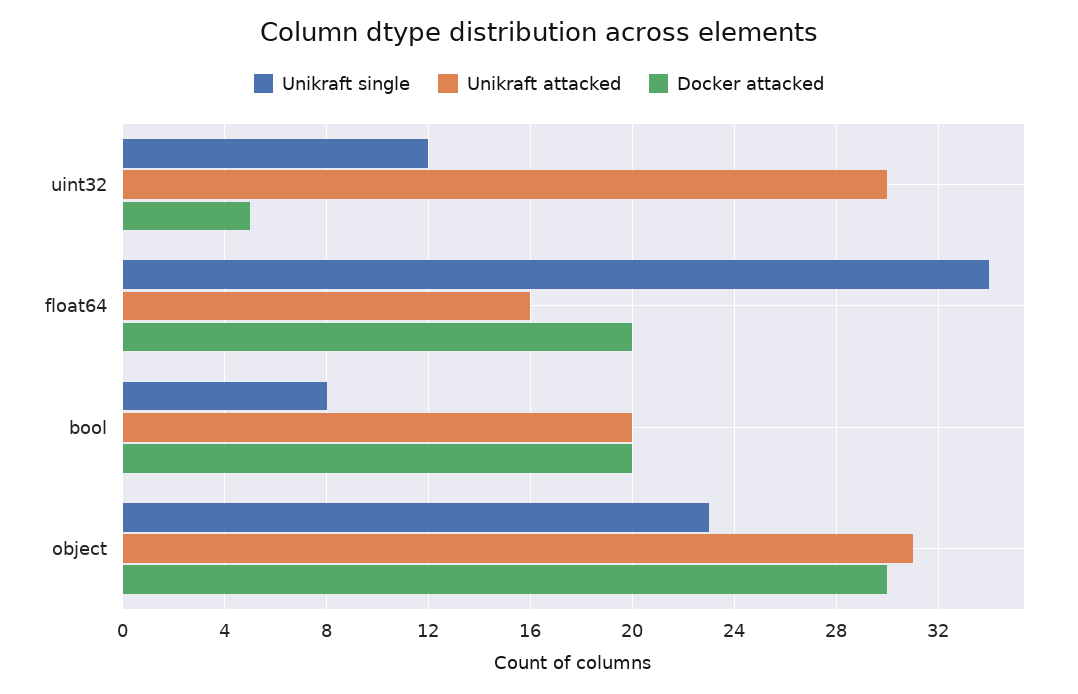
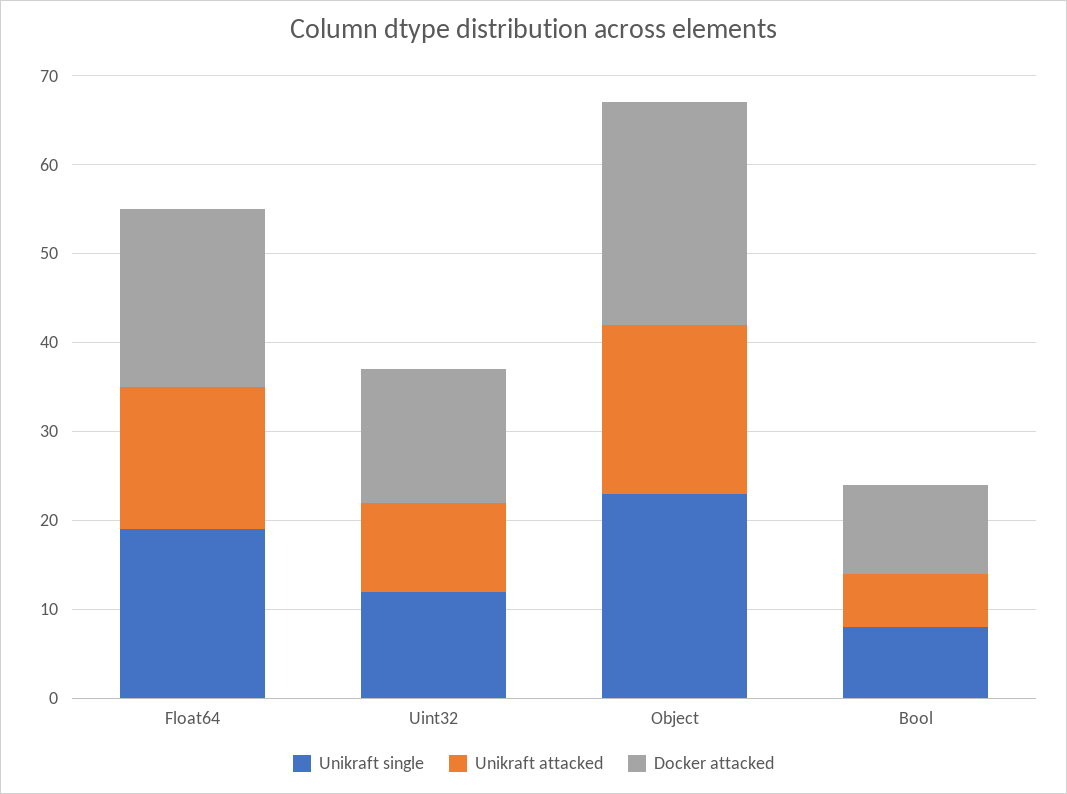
Unikraft attacked, uint32: 30 -> 10
Docker attacked, uint32: 5 -> 15
Unikraft single, float64: 34 -> 19
Unikraft attacked, bool: 20 -> 6
Docker attacked, bool: 20 -> 10
Unikraft attacked, object: 31 -> 19
Docker attacked, object: 30 -> 25

